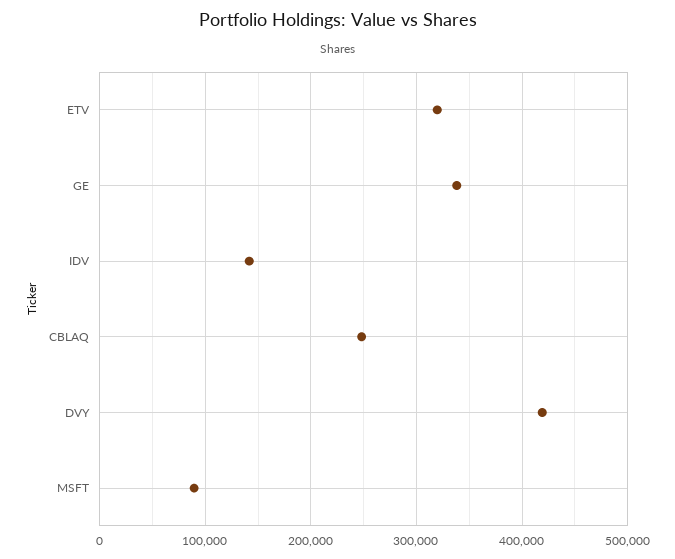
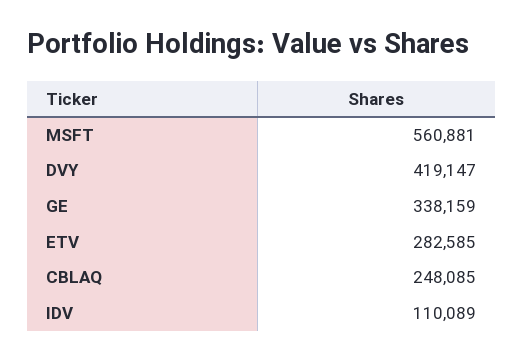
ETV: 320000 -> 282585
IDV: 140000 -> 110089
MSFT: 90000 -> 560881

